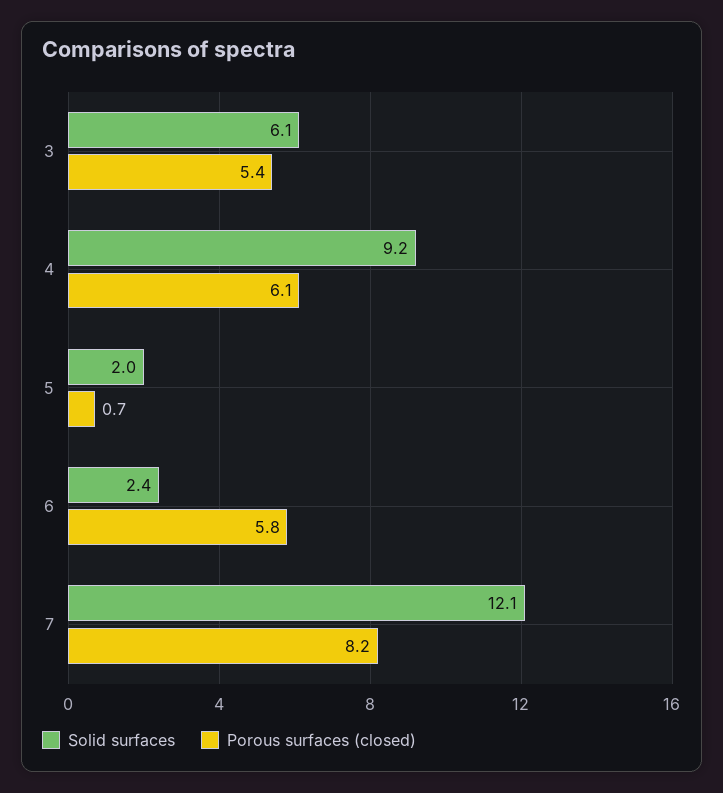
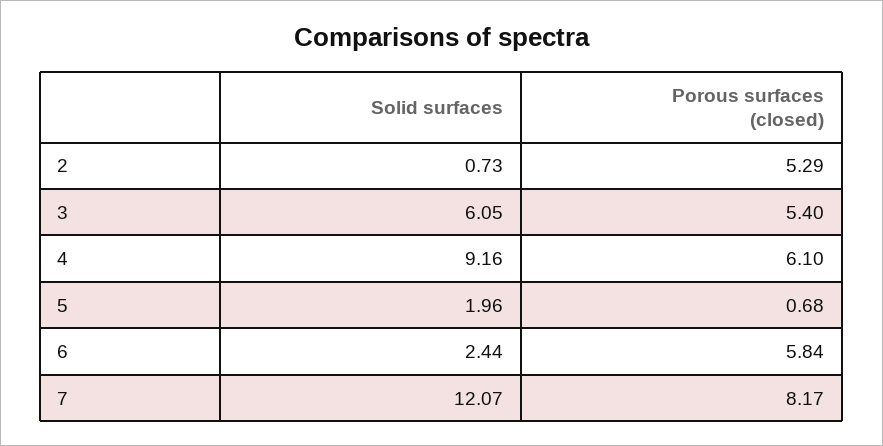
Solid surfaces, 2: none -> 0.73
Porous surfaces (closed), 2: none -> 5.29

